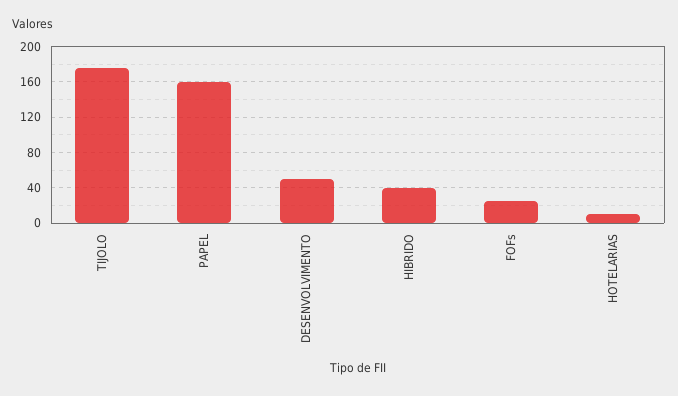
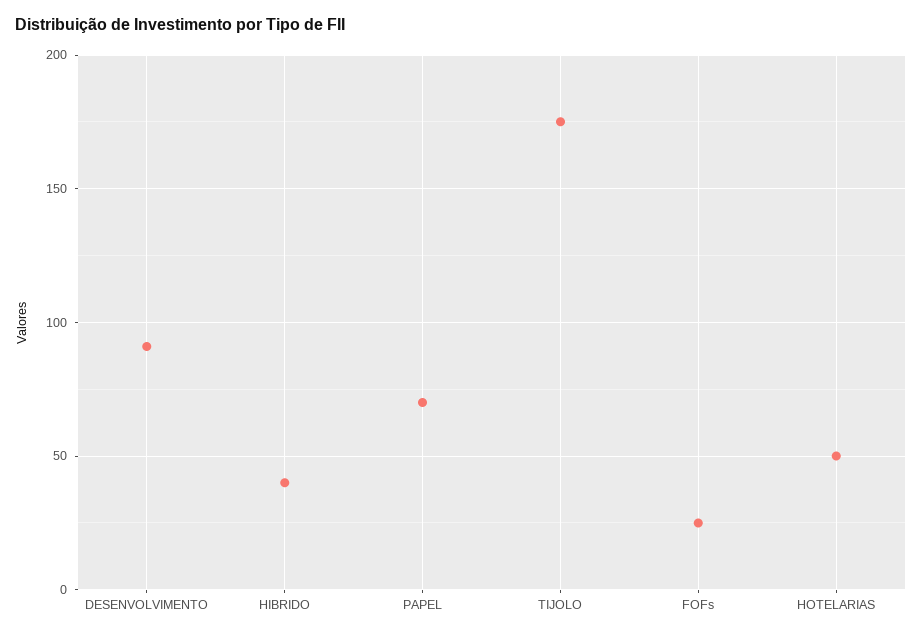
PAPEL: 160 -> 70
DESENVOLVIMENTO: 50 -> 90
HOTELARIAS: 10 -> 50

